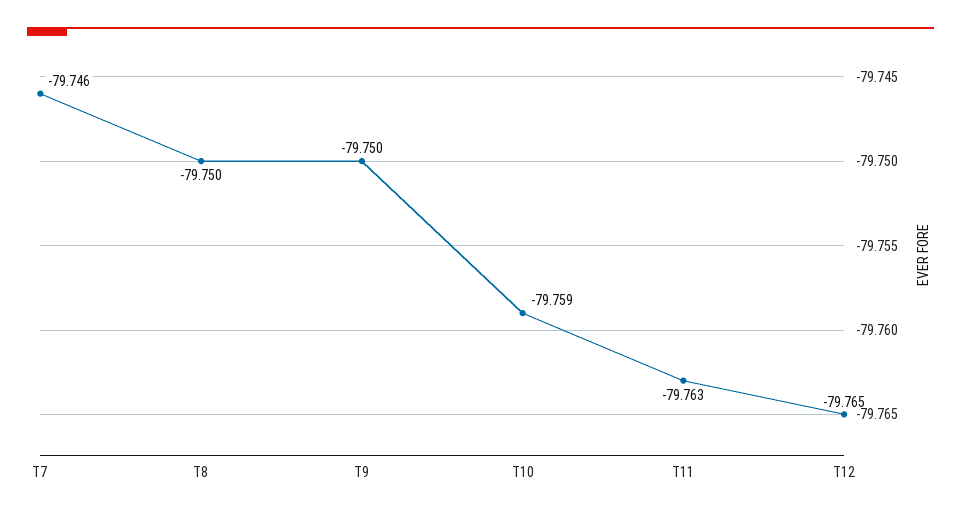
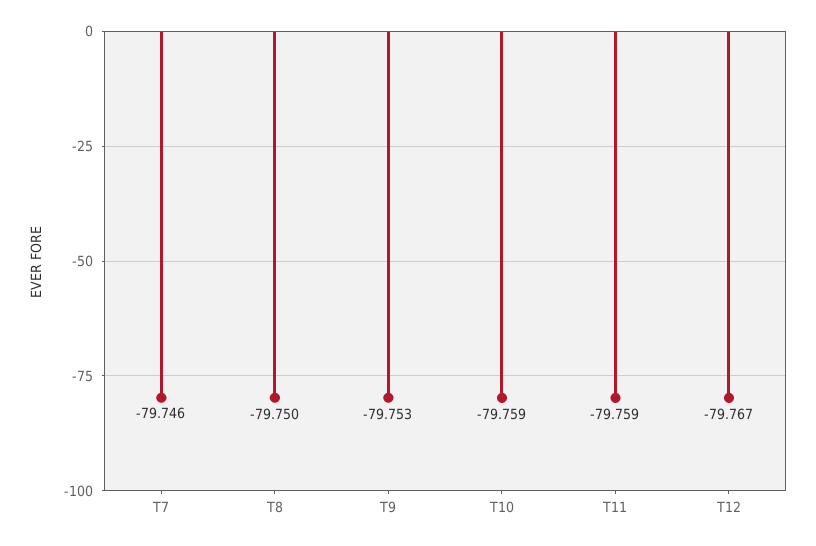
T9: -79.75 -> -79.753
T11: -79.763 -> -79.759
T12: -79.765 -> -79.767

